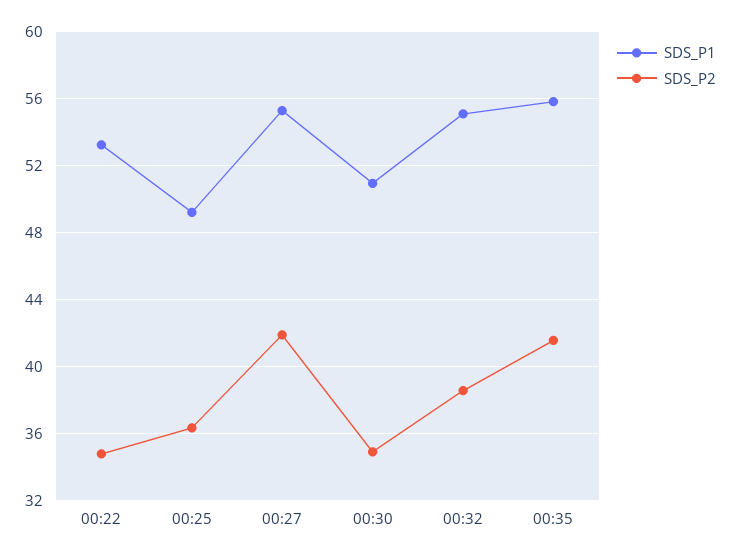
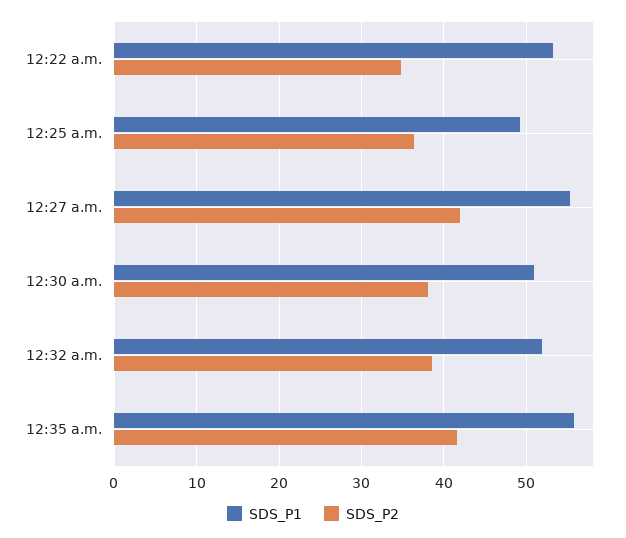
SDS_P2, 00:30: 35 -> 38
SDS_P1, 00:32: 55 -> 52

